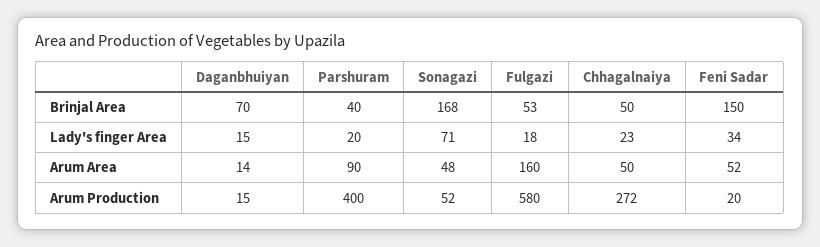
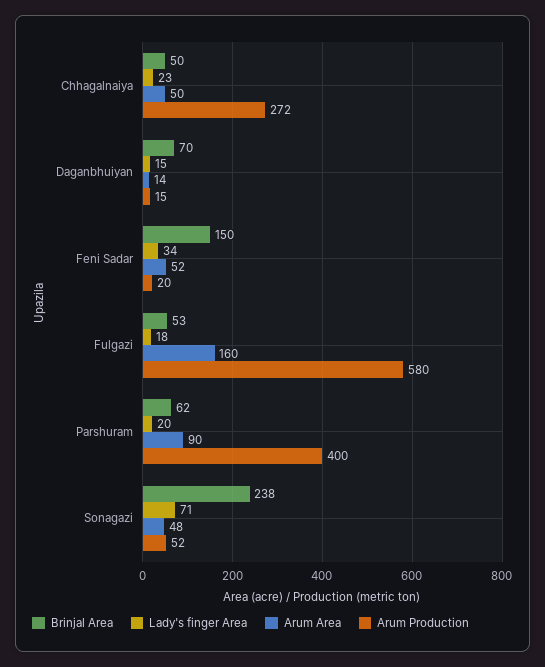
Brinjal Area, Parshuram: 40 -> 62
Brinjal Area, Sonagazi: 168 -> 238

